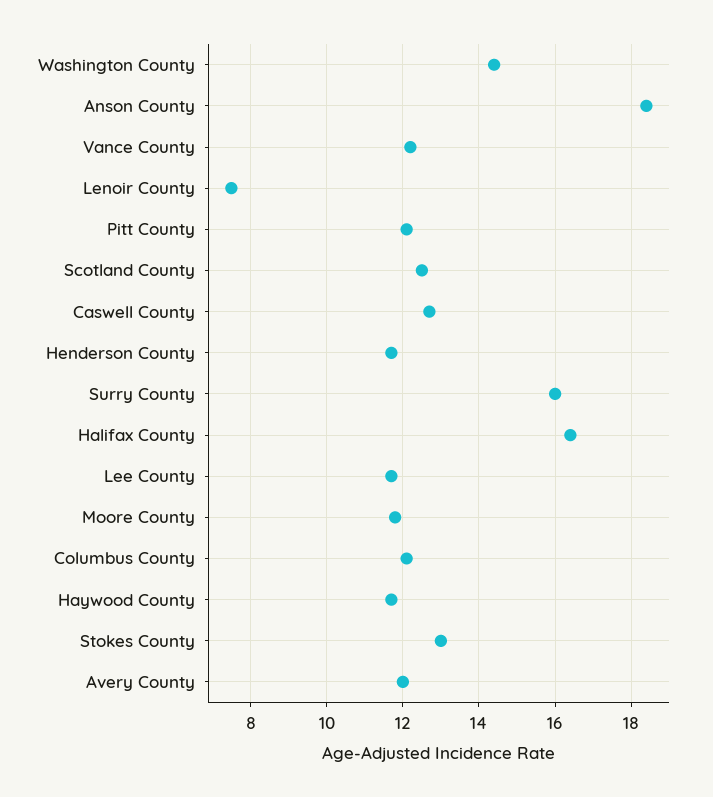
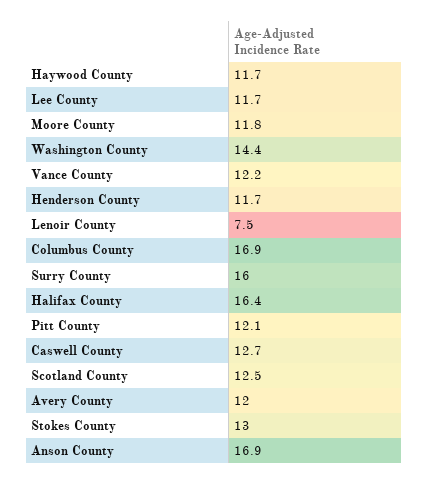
Anson County: 18.5 -> 16.9
Columbus County: 12 -> 16.9

